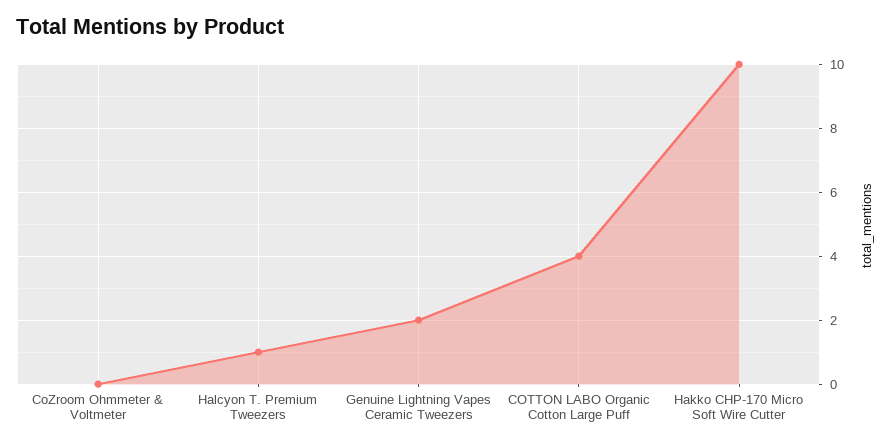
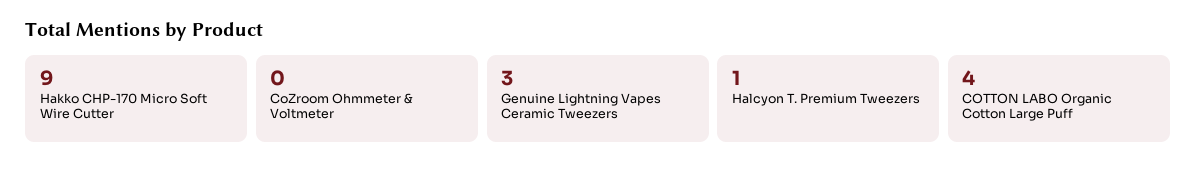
Genuine Lightning Vapes Ceramic Tweezers: 2 -> 3
Hakko CHP-170 Micro Soft Wire Cutter: 10 -> 9

